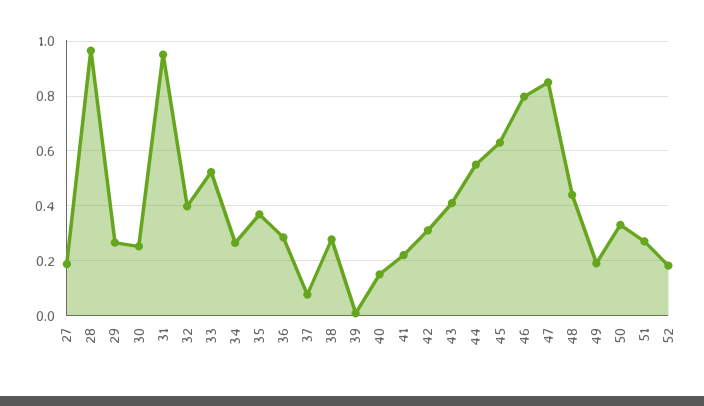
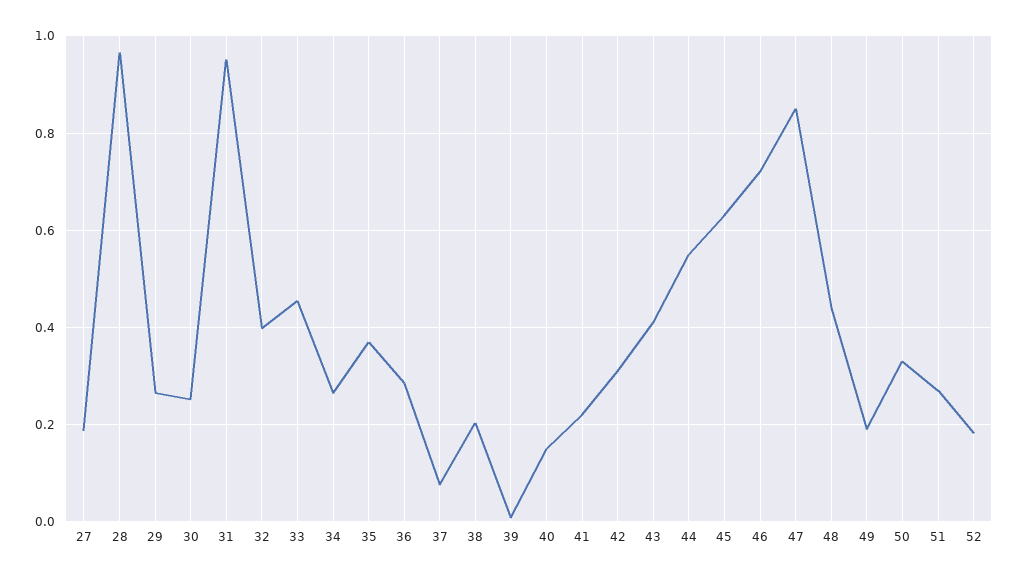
33: 0.525 -> 0.46
38: 0.275 -> 0.2
46: 0.8 -> 0.72

